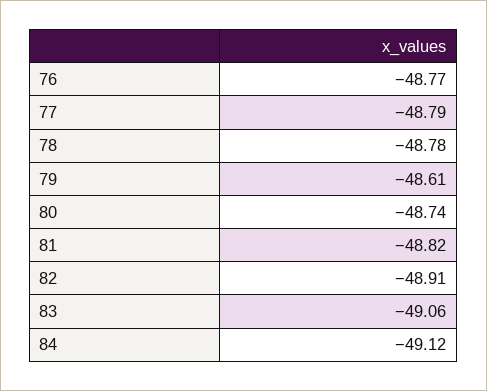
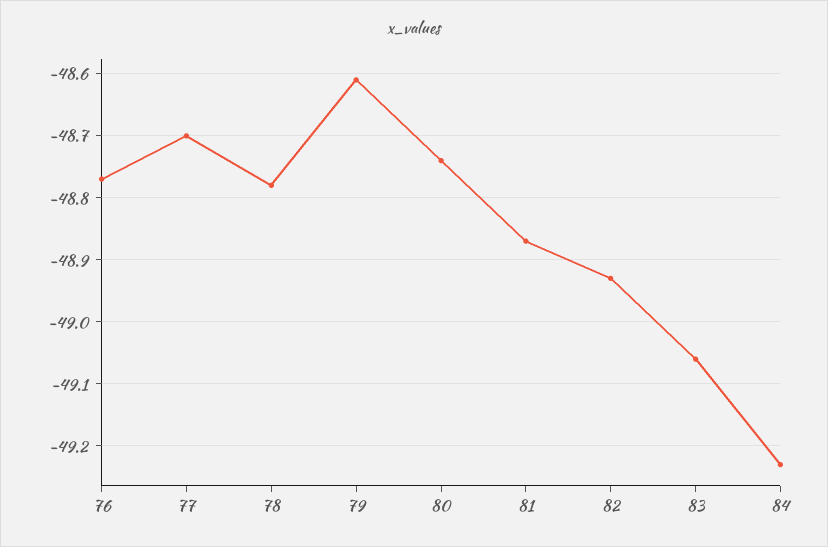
77: -48.79 -> -48.7
81: -48.82 -> -48.87
82: -48.91 -> -48.93
84: -49.12 -> -49.23

